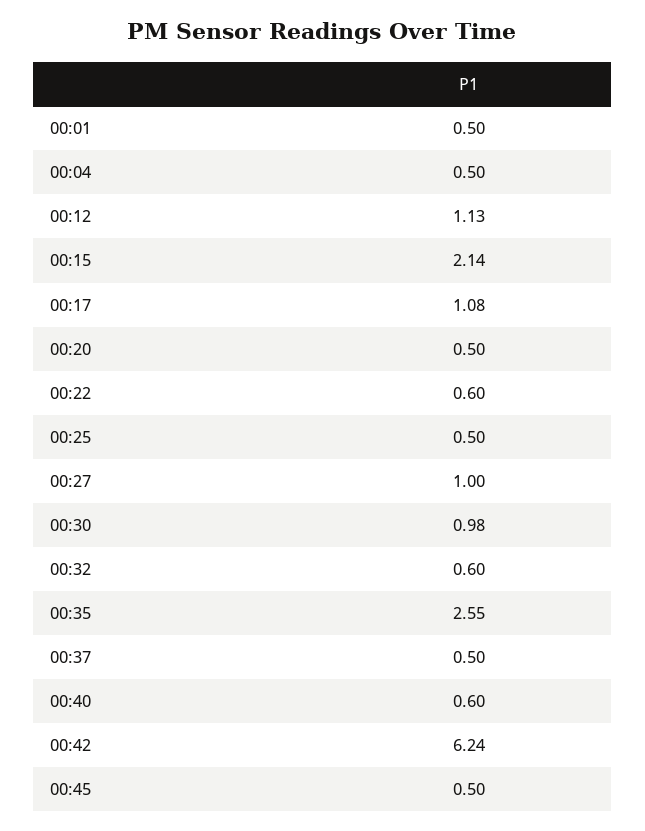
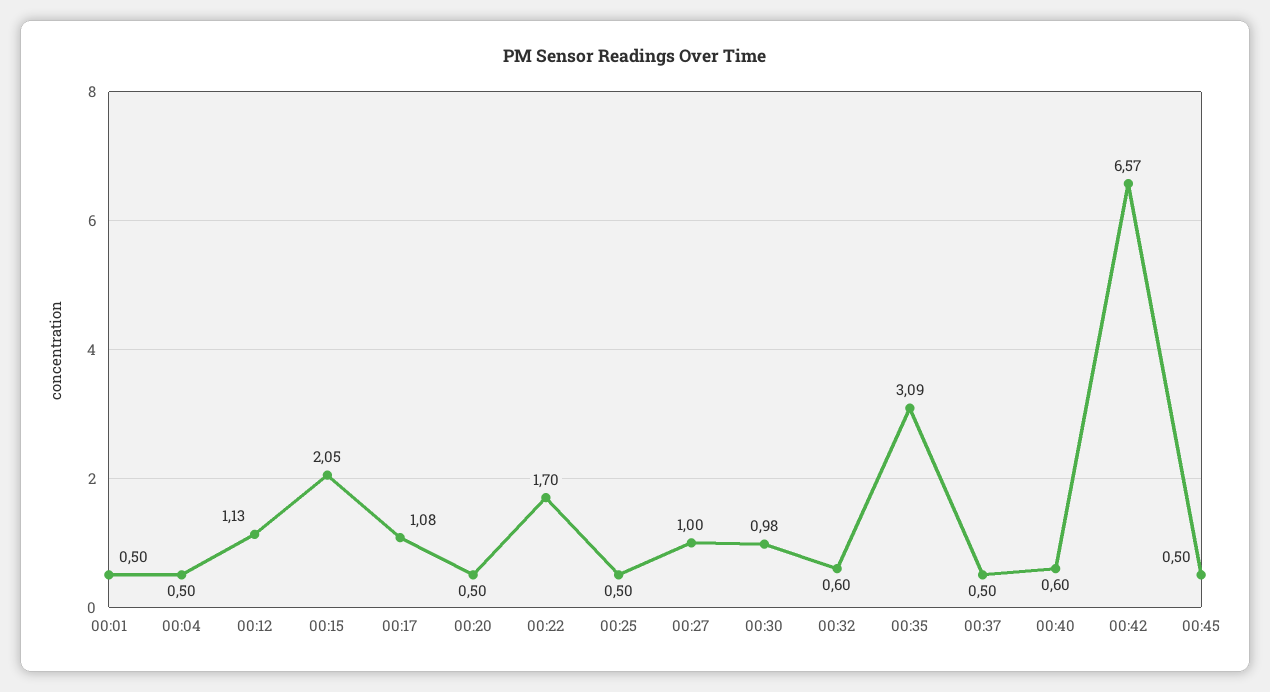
00:15: 2.14 -> 2.05
00:22: 0.6 -> 1.7
00:35: 2.55 -> 3.09
00:42: 6.24 -> 6.57

